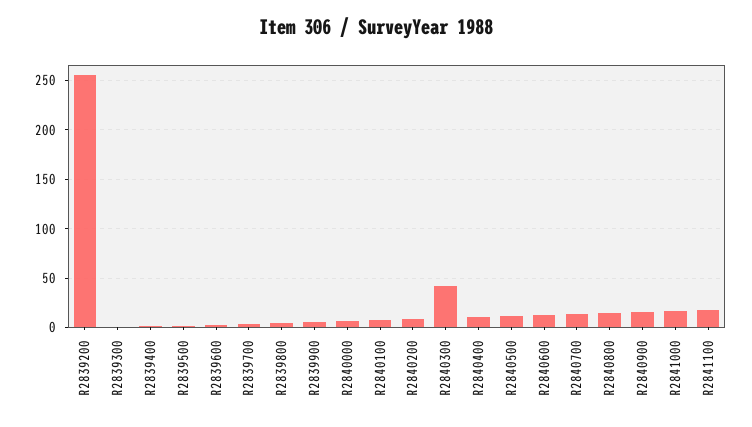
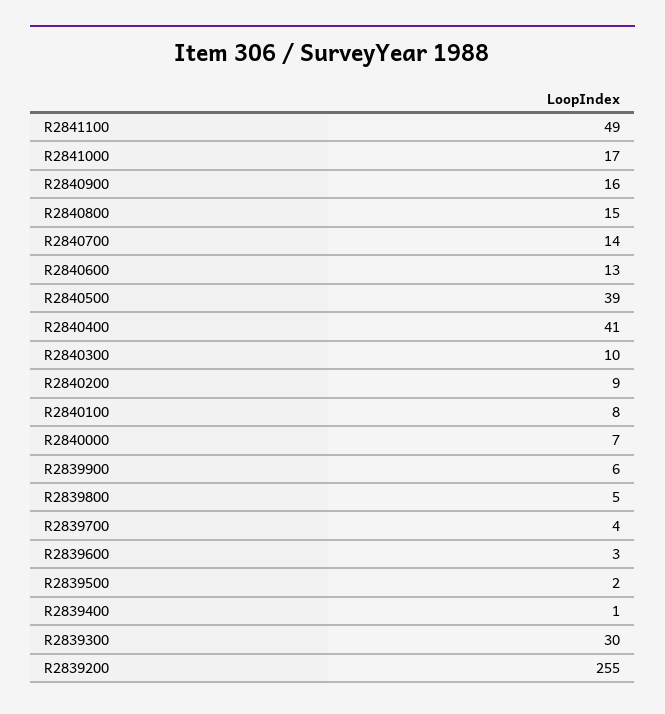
R2839300: 0 -> 30
R2840300: 40 -> 10
R2840400: 10 -> 41
R2840500: 10 -> 39
R2841100: 20 -> 49

